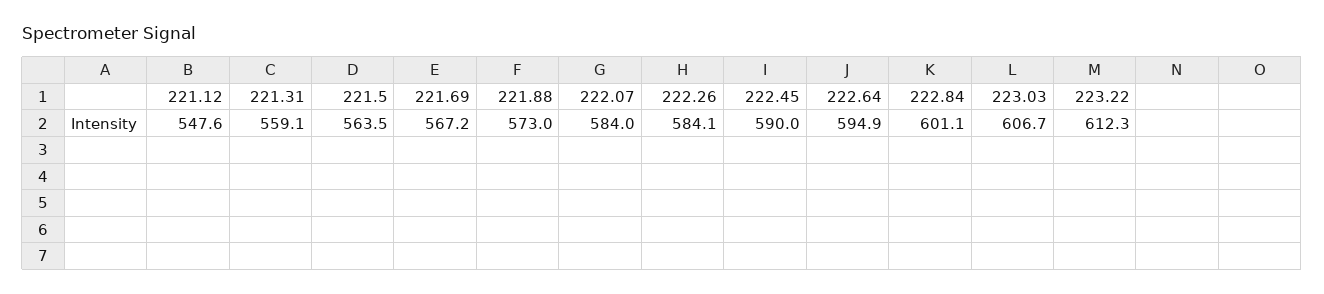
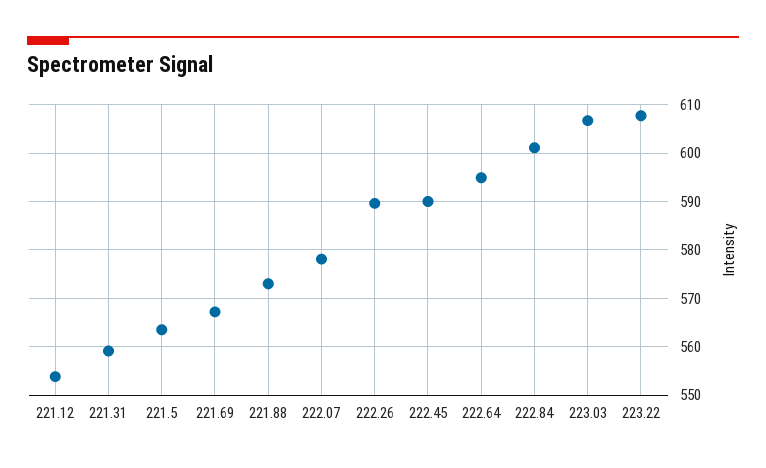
221.12: 547.6 -> 554
222.07: 584 -> 578
222.26: 584.1 -> 590
223.22: 612.3 -> 608

